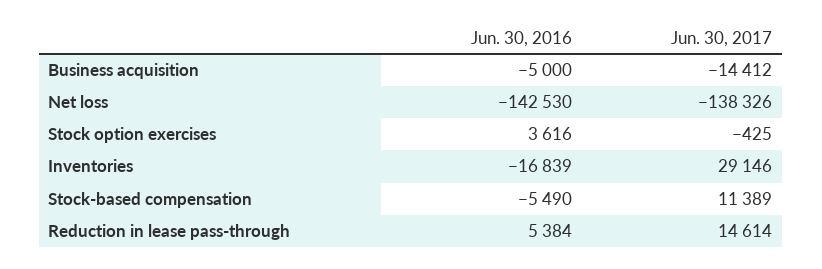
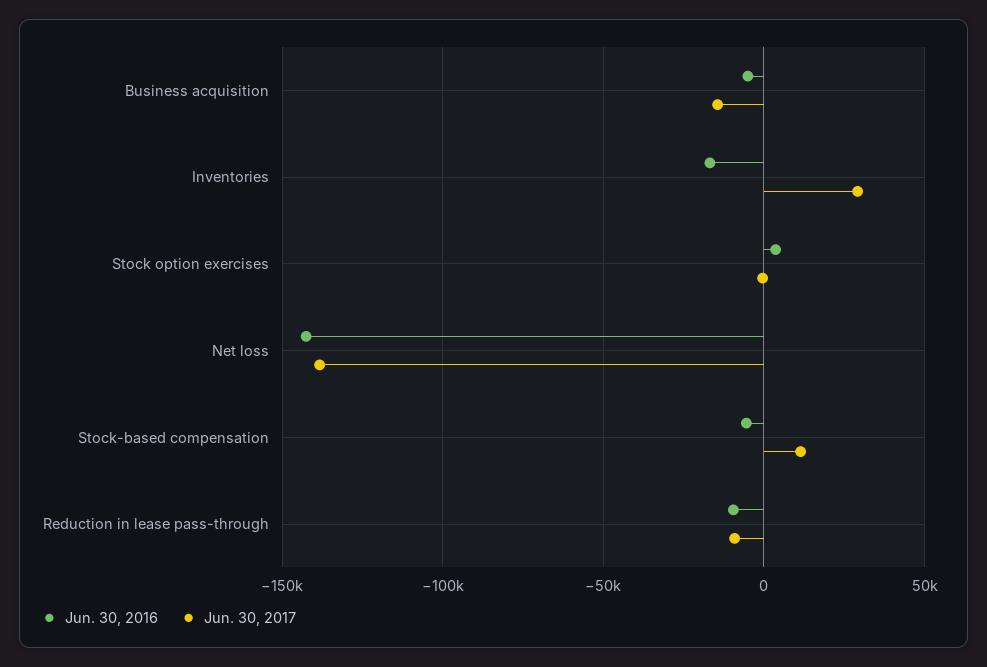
Jun. 30, 2016, Reduction in lease pass-through: 5384 -> -10000
Jun. 30, 2017, Reduction in lease pass-through: 14614 -> -10000

